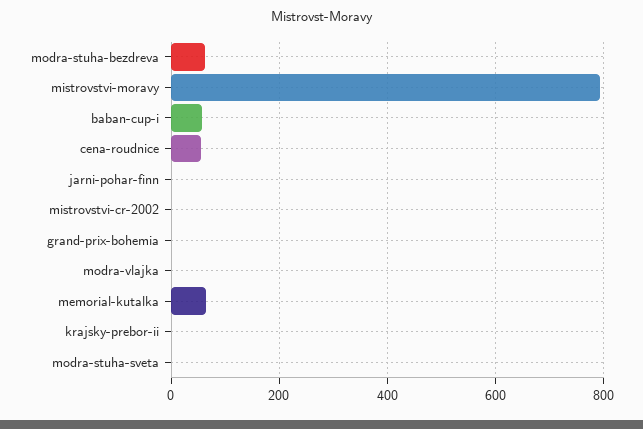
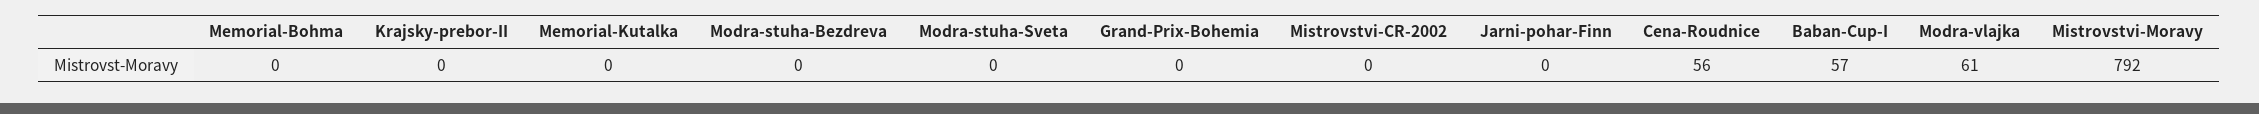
modra-stuha-bezdreva: 60 -> 0
modra-vlajka: 0 -> 61
memorial-kutalka: 60 -> 0
Memorial-Bohma: none -> 0

